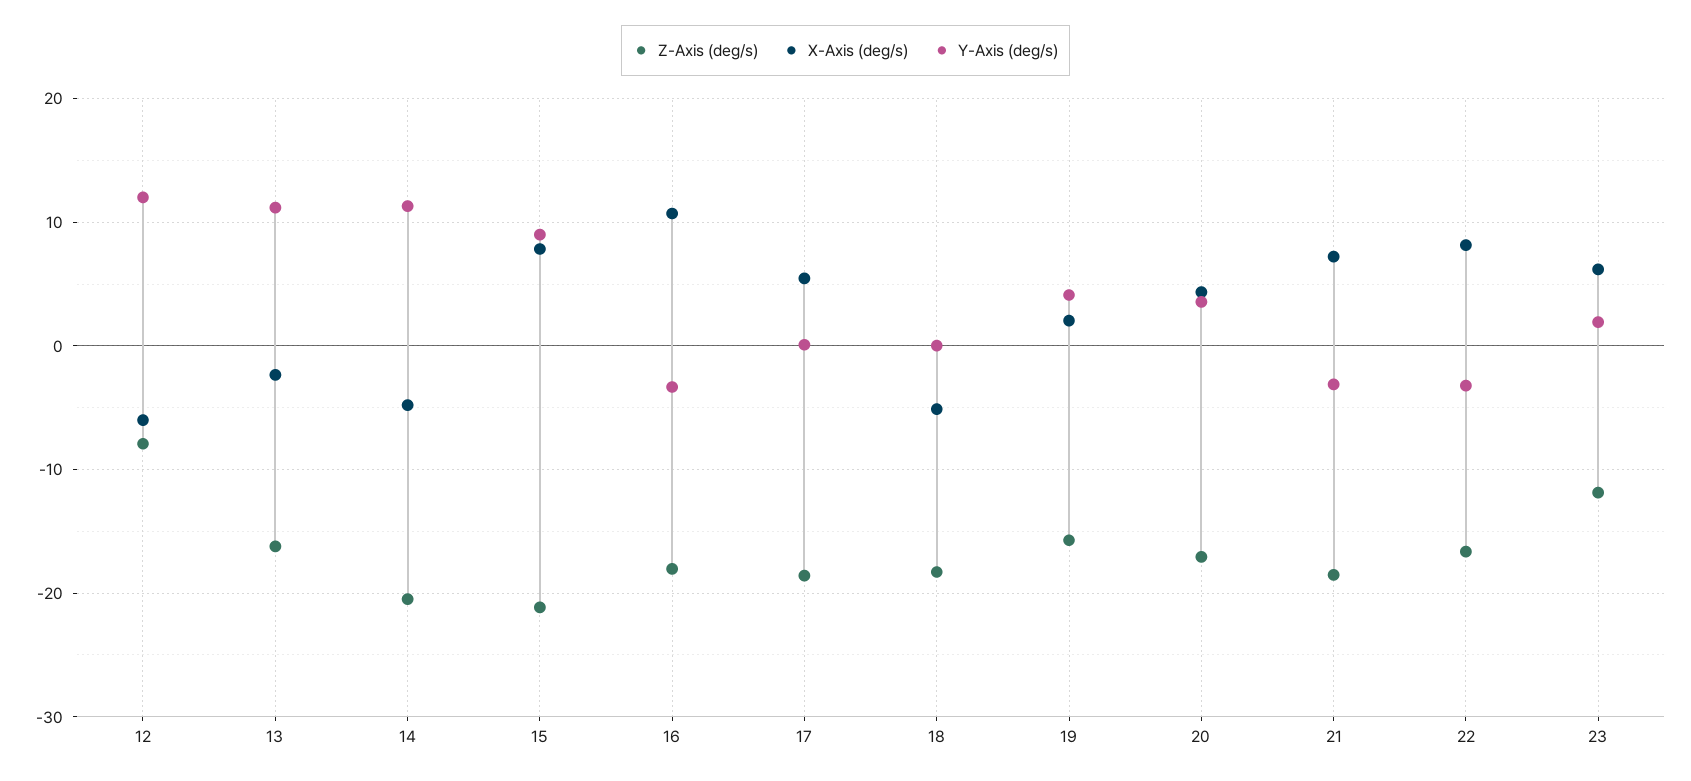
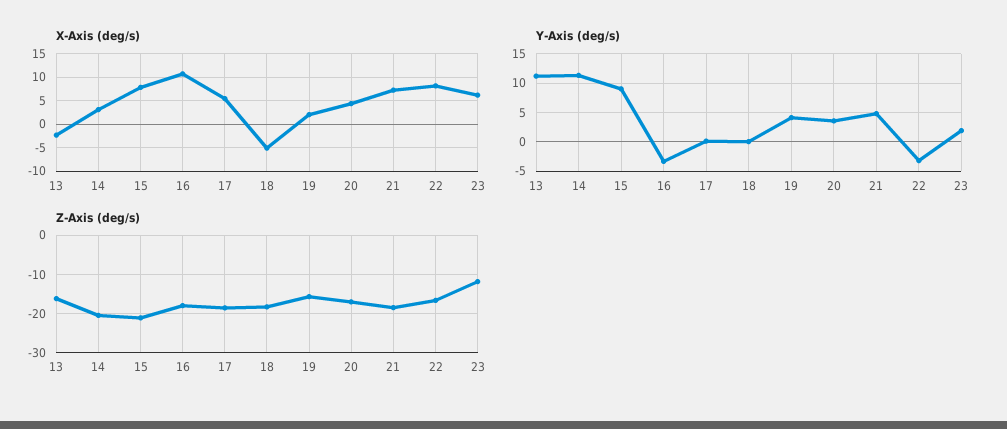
Z-Axis (deg/s), 12: -8 -> none
X-Axis (deg/s), 12: -6 -> none
Y-Axis (deg/s), 12: 12 -> none
X-Axis (deg/s), 14: -5 -> 2.5
Y-Axis (deg/s), 21: -3 -> 5

